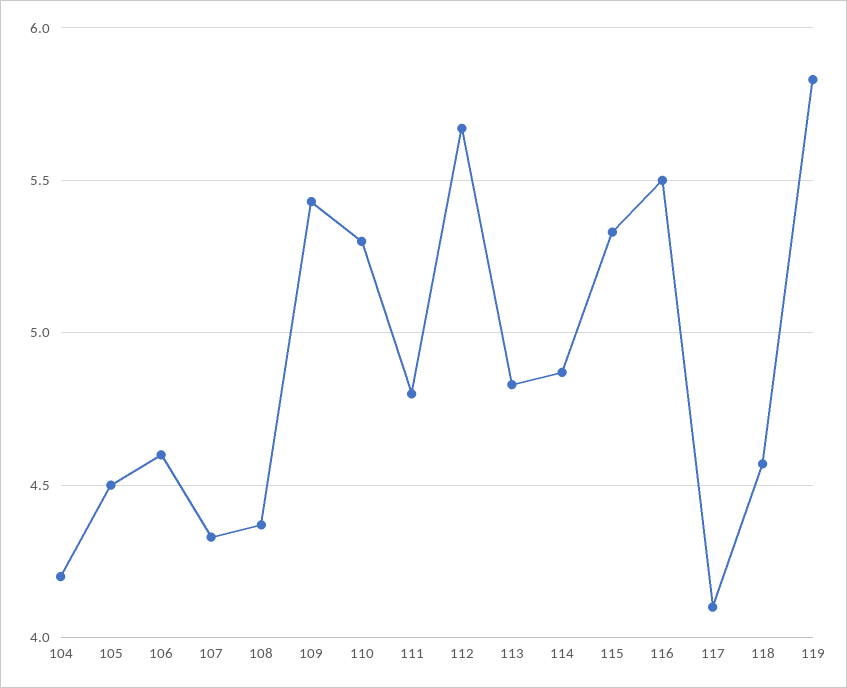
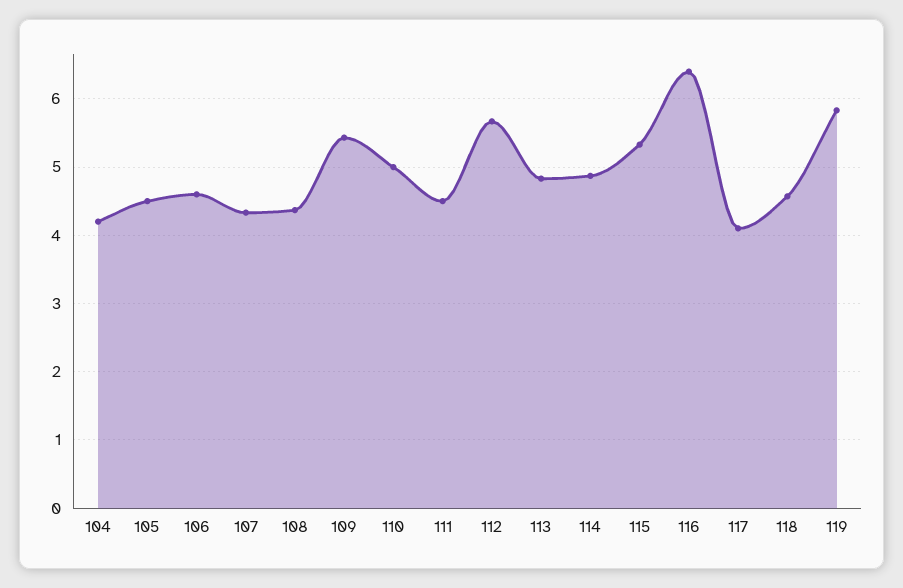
110: 5.3 -> 5
111: 4.8 -> 4.5
116: 5.5 -> 6.4

